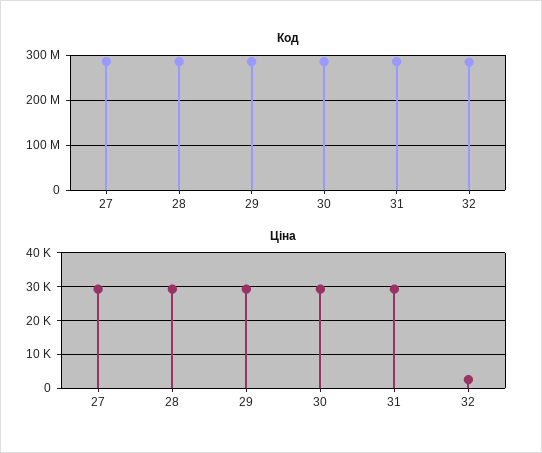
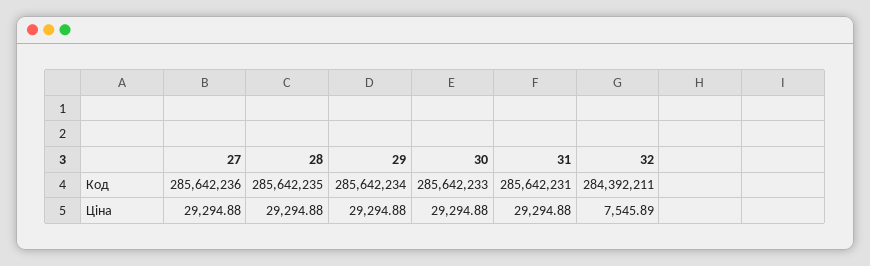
Ціна, 32: 2000 -> 7545.89

